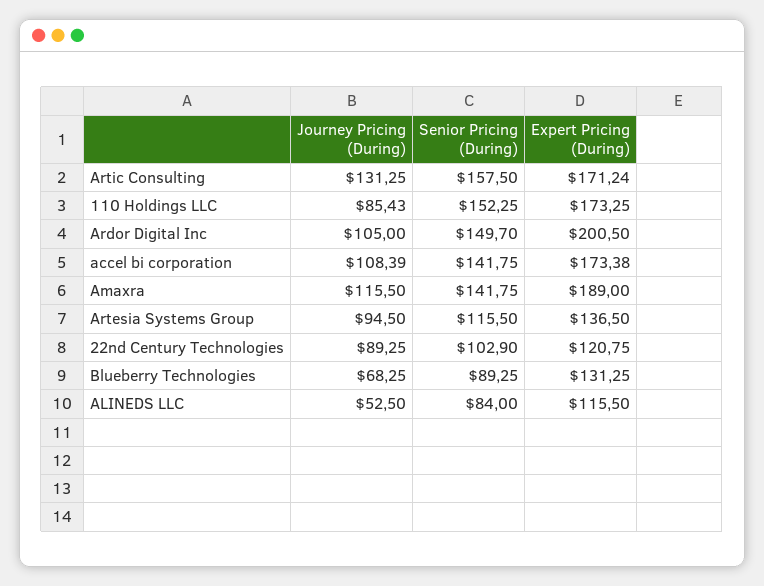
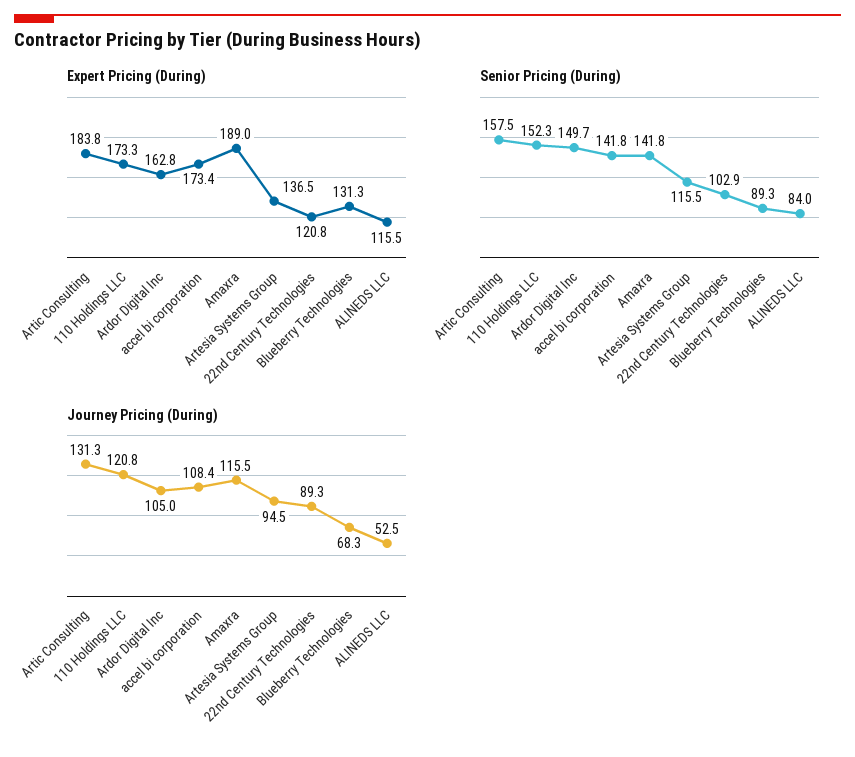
Expert Pricing (During), Artic Consulting: 171.24 -> 183.8
Journey Pricing (During), 110 Holdings LLC: 85.43 -> 120.8
Expert Pricing (During), Ardor Digital Inc: 200.5 -> 162.8

